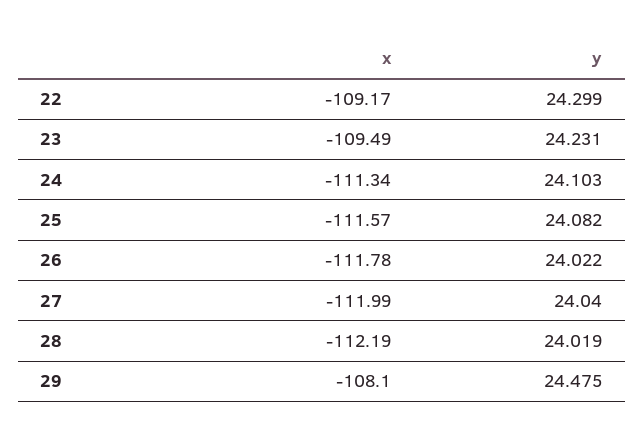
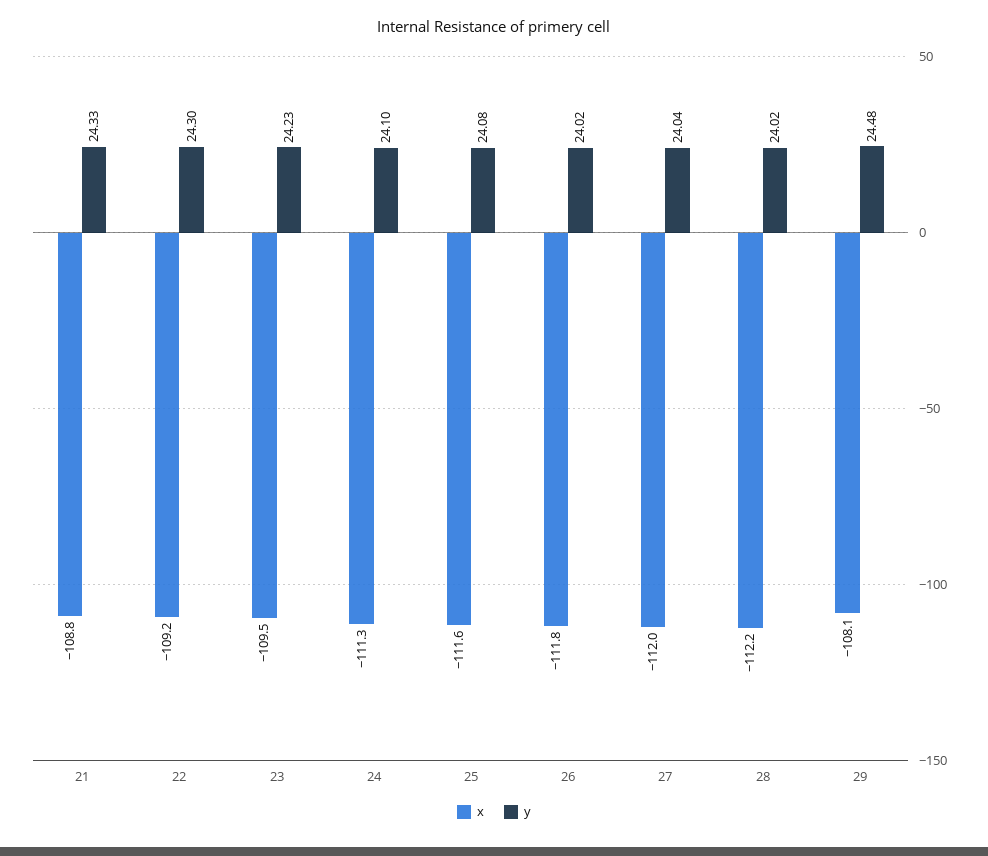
x, 21: none -> -108.8
y, 21: none -> 24.33

